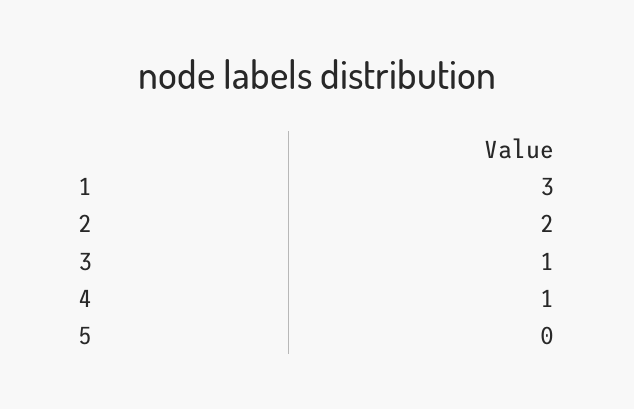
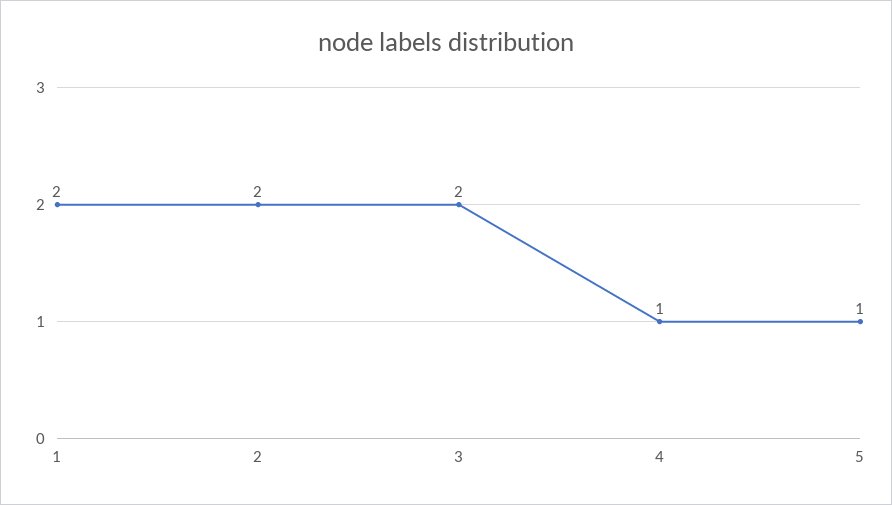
1: 3 -> 2
3: 1 -> 2
5: 0 -> 1

